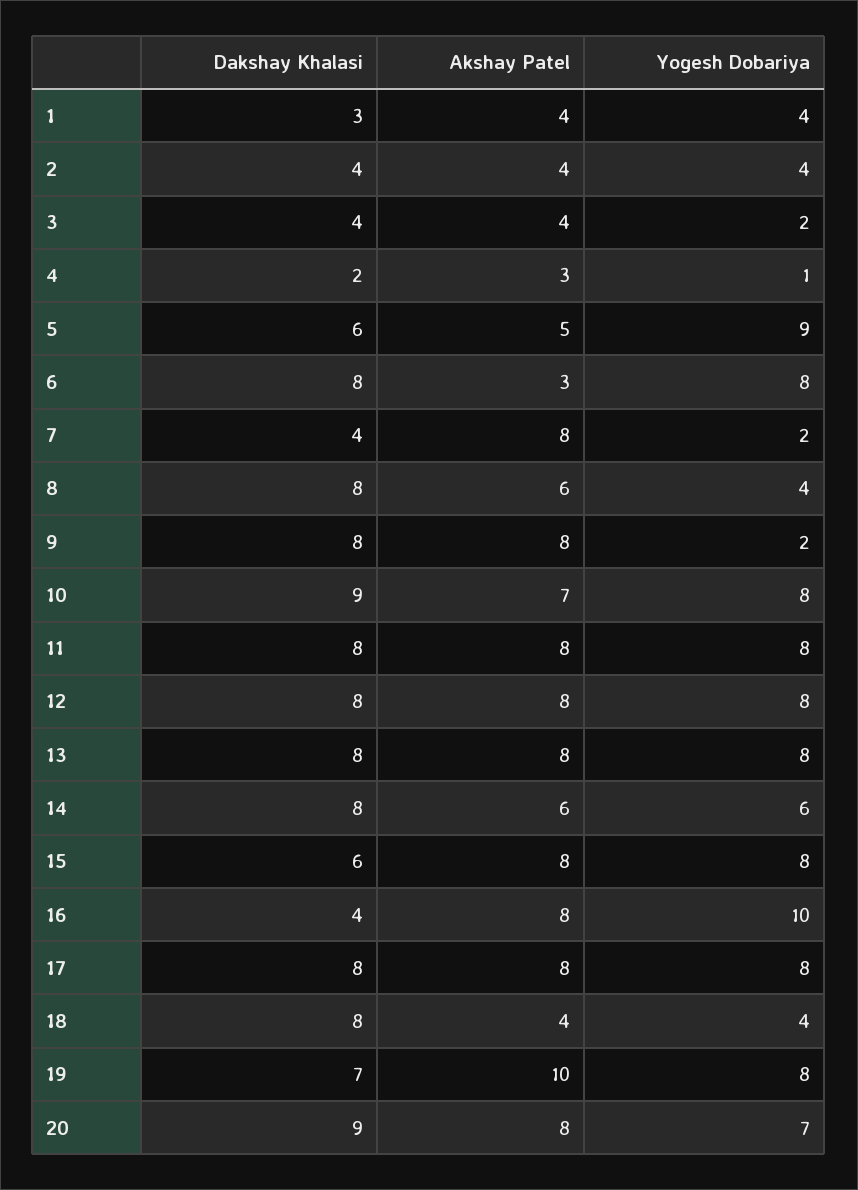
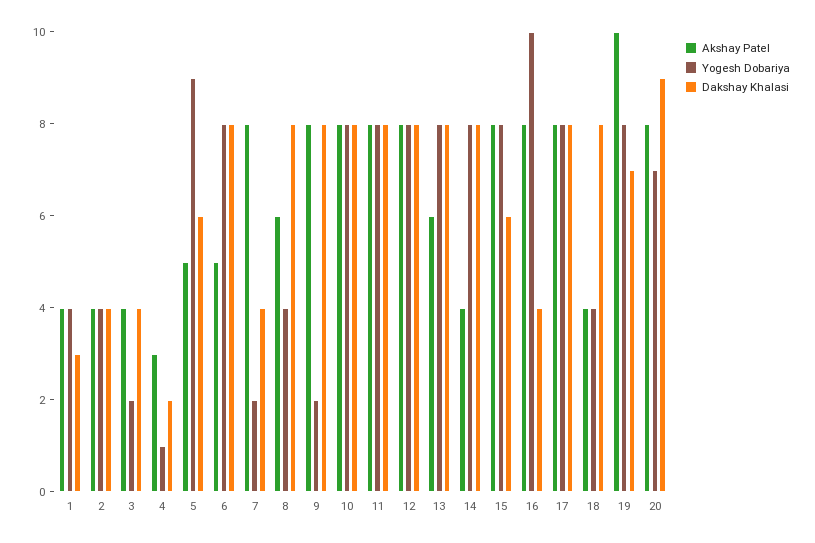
Akshay Patel, 6: 3 -> 5
Dakshay Khalasi, 10: 9 -> 8
Akshay Patel, 10: 7 -> 8
Akshay Patel, 13: 8 -> 6
Akshay Patel, 14: 6 -> 4
Yogesh Dobariya, 14: 6 -> 8

